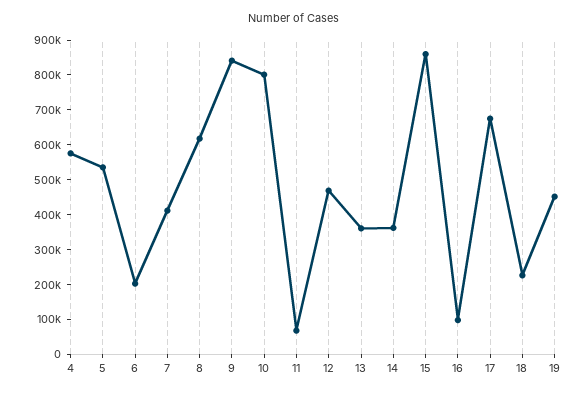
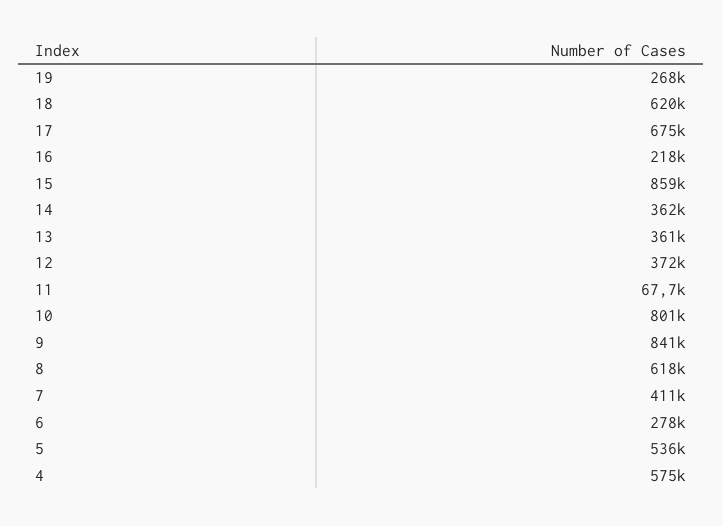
6: 200000 -> 278000
12: 475000 -> 372000
16: 100000 -> 218000
18: 225000 -> 620000
19: 450000 -> 268000

